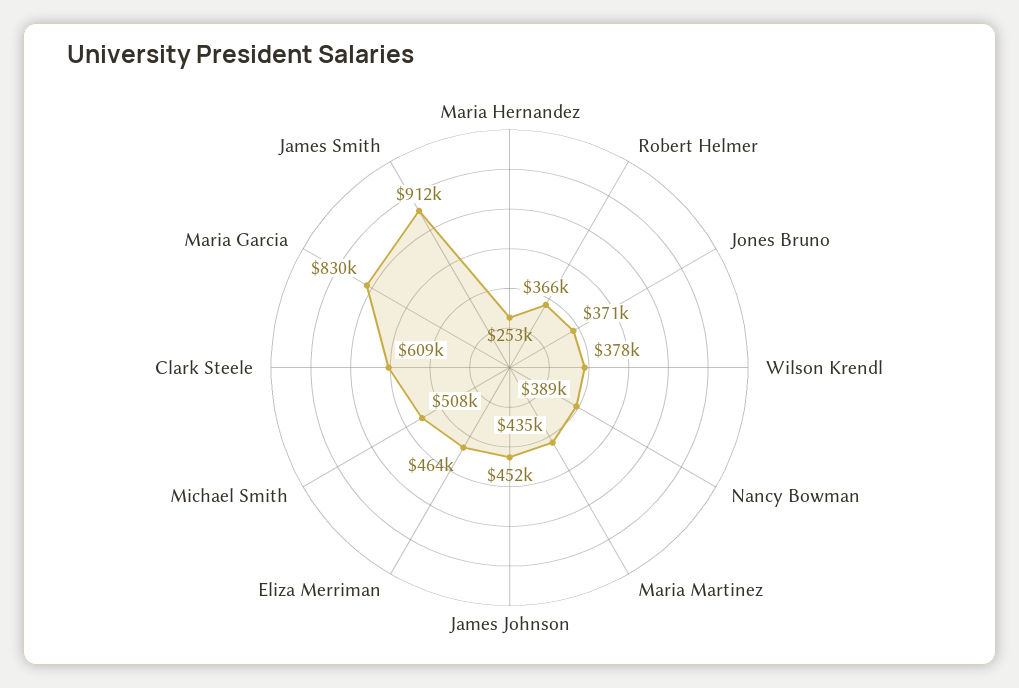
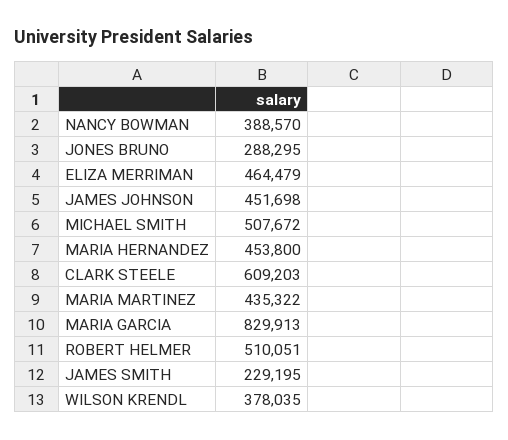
Maria Hernandez: 253000 -> 453800
Robert Helmer: 366000 -> 510051
Jones Bruno: 371000 -> 288295
James Smith: 912000 -> 229195

